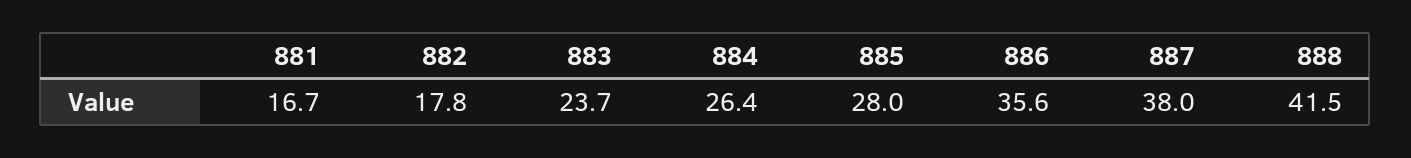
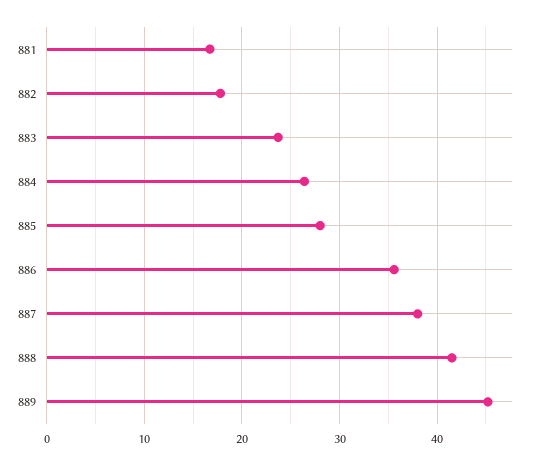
889: none -> 45

